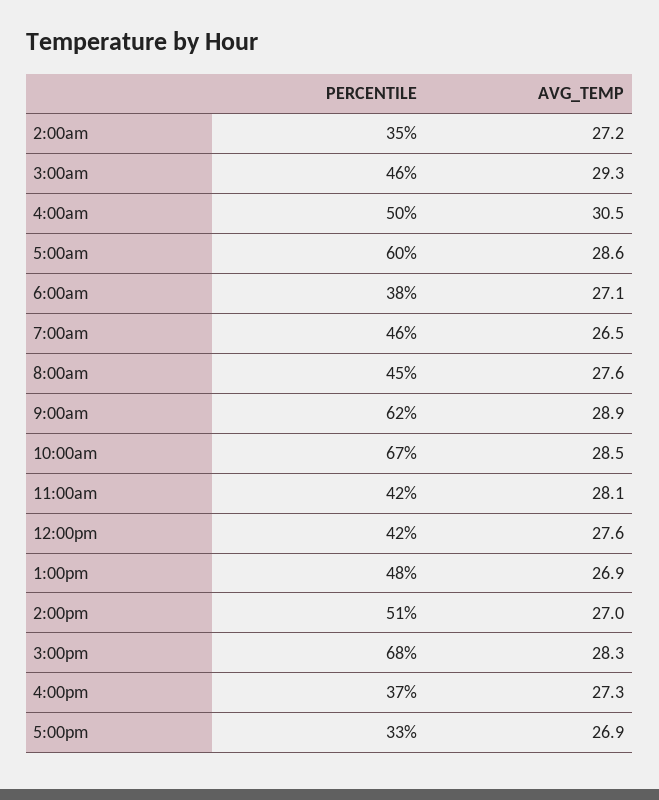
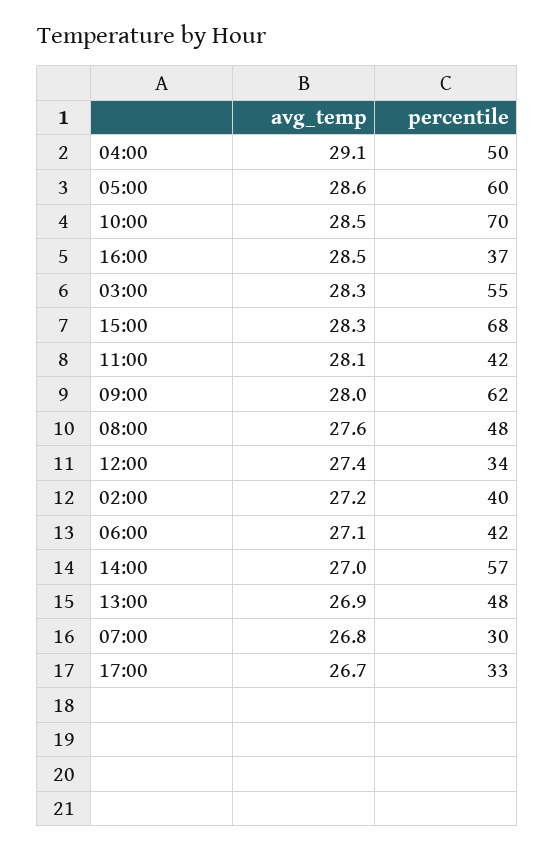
PERCENTILE, 2:00am: 35 -> 40
PERCENTILE, 3:00am: 46 -> 55
AVG_TEMP, 3:00am: 29.3 -> 28.3
AVG_TEMP, 4:00am: 30.5 -> 29.1
PERCENTILE, 6:00am: 38 -> 42
PERCENTILE, 7:00am: 46 -> 30
AVG_TEMP, 7:00am: 26.5 -> 26.8
PERCENTILE, 8:00am: 45 -> 48
AVG_TEMP, 9:00am: 28.9 -> 28
PERCENTILE, 10:00am: 67 -> 70
PERCENTILE, 12:00pm: 42 -> 34
AVG_TEMP, 12:00pm: 27.6 -> 27.4
PERCENTILE, 2:00pm: 51 -> 57
AVG_TEMP, 4:00pm: 27.3 -> 28.5
AVG_TEMP, 5:00pm: 26.9 -> 26.7

